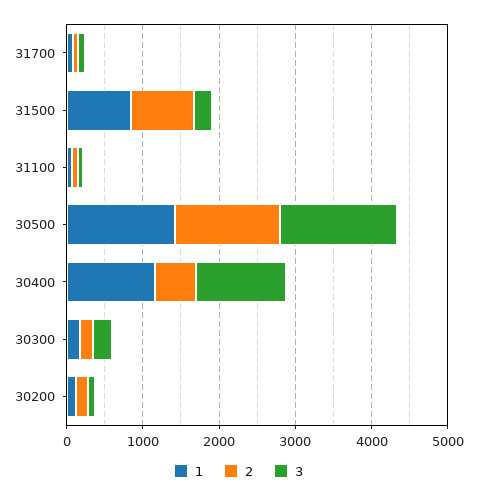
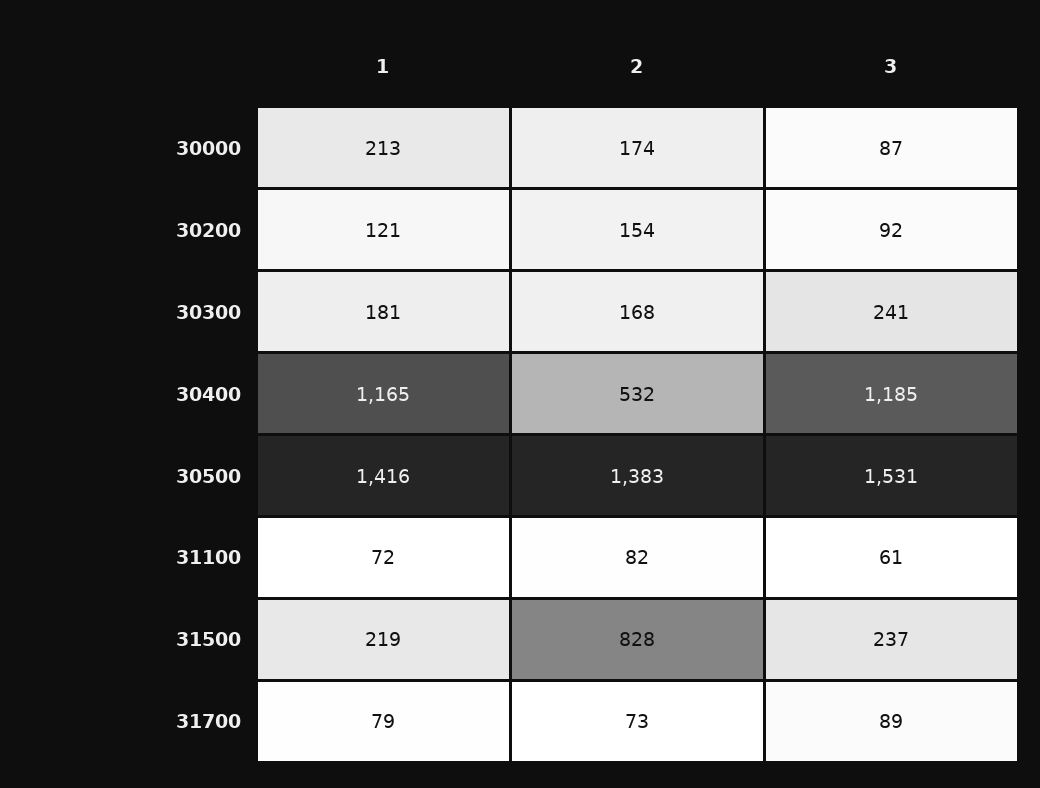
1, 31500: 800 -> 219
1, 30000: none -> 213
2, 30000: none -> 174
3, 30000: none -> 87

